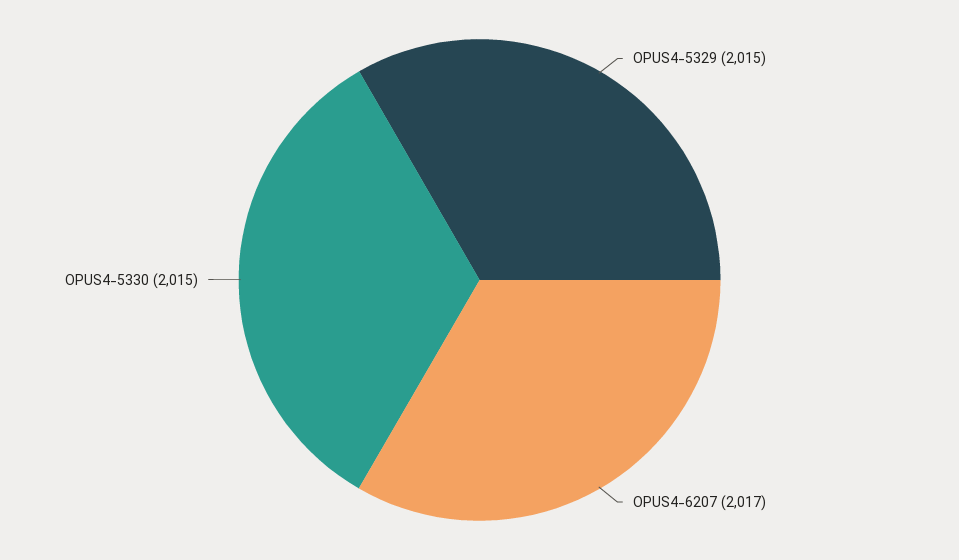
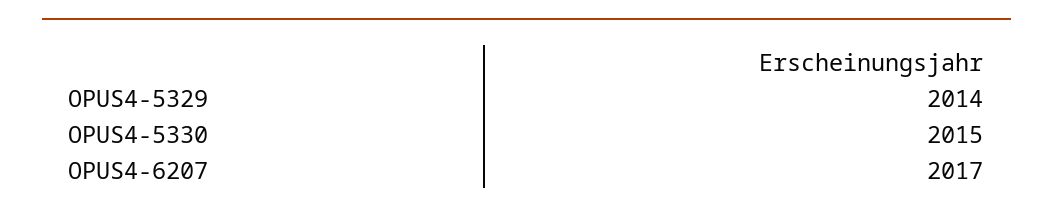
OPUS4-5329: 2015 -> 2014

